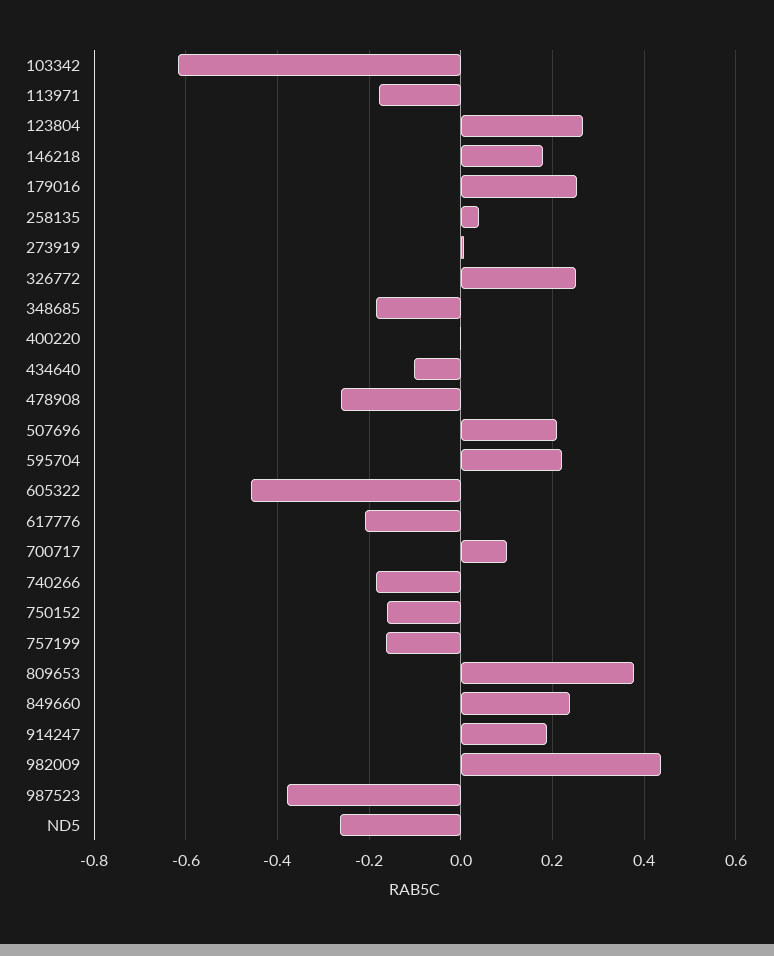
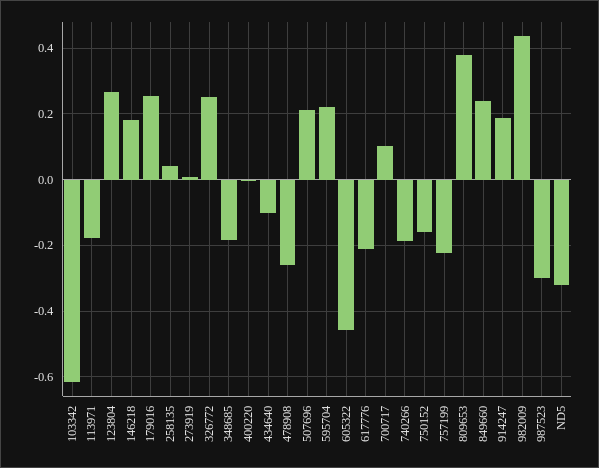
757199: -0.16 -> -0.22
987523: -0.38 -> -0.3
ND5: -0.26 -> -0.32

